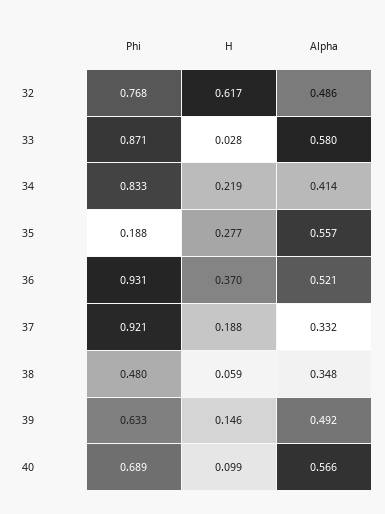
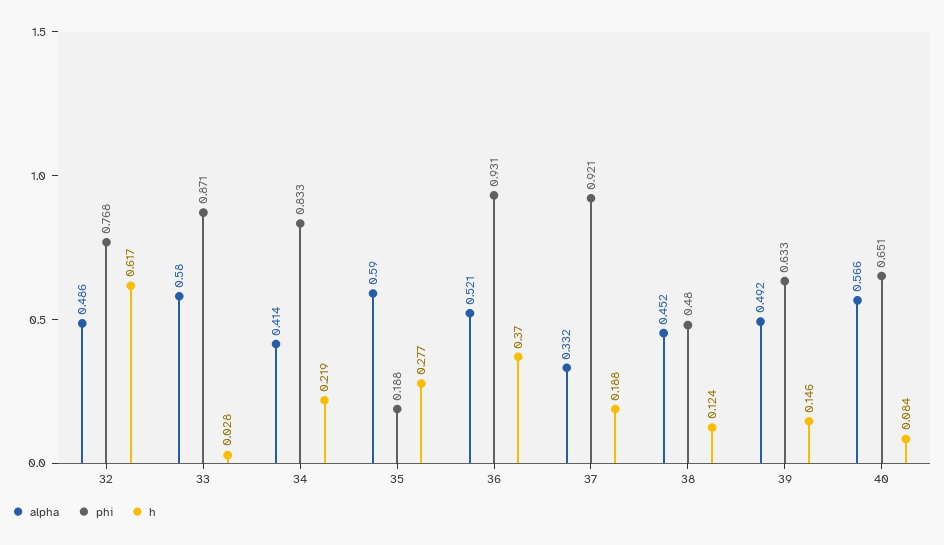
Alpha, 35: 0.557 -> 0.59
H, 38: 0.059 -> 0.124
Alpha, 38: 0.348 -> 0.452
Phi, 40: 0.689 -> 0.651
H, 40: 0.099 -> 0.084

